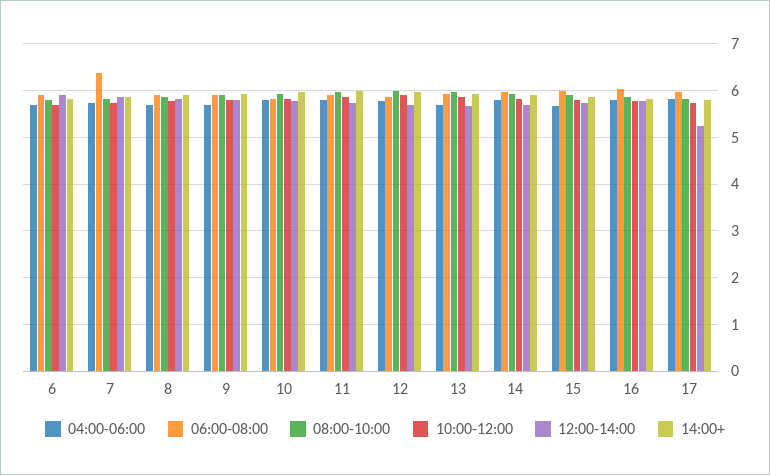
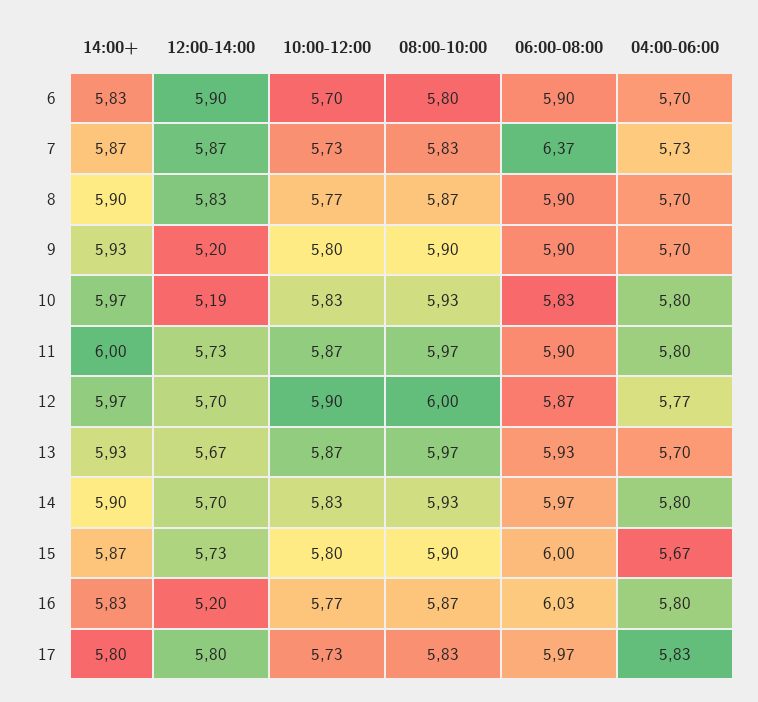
12:00-14:00, 9: 5.8 -> 5.2
12:00-14:00, 10: 5.8 -> 5.19
12:00-14:00, 16: 5.8 -> 5.2
12:00-14:00, 17: 5.2 -> 5.8

